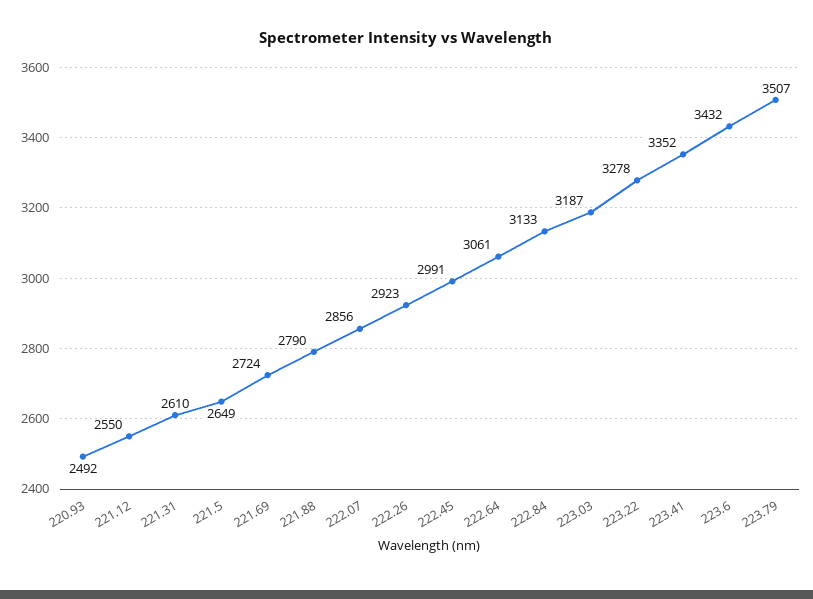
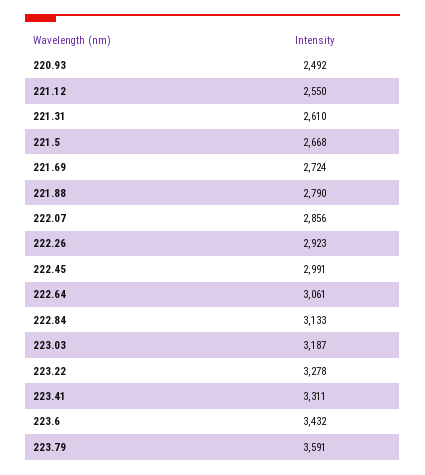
221.5: 2649 -> 2668
223.41: 3352 -> 3311
223.79: 3507 -> 3591

